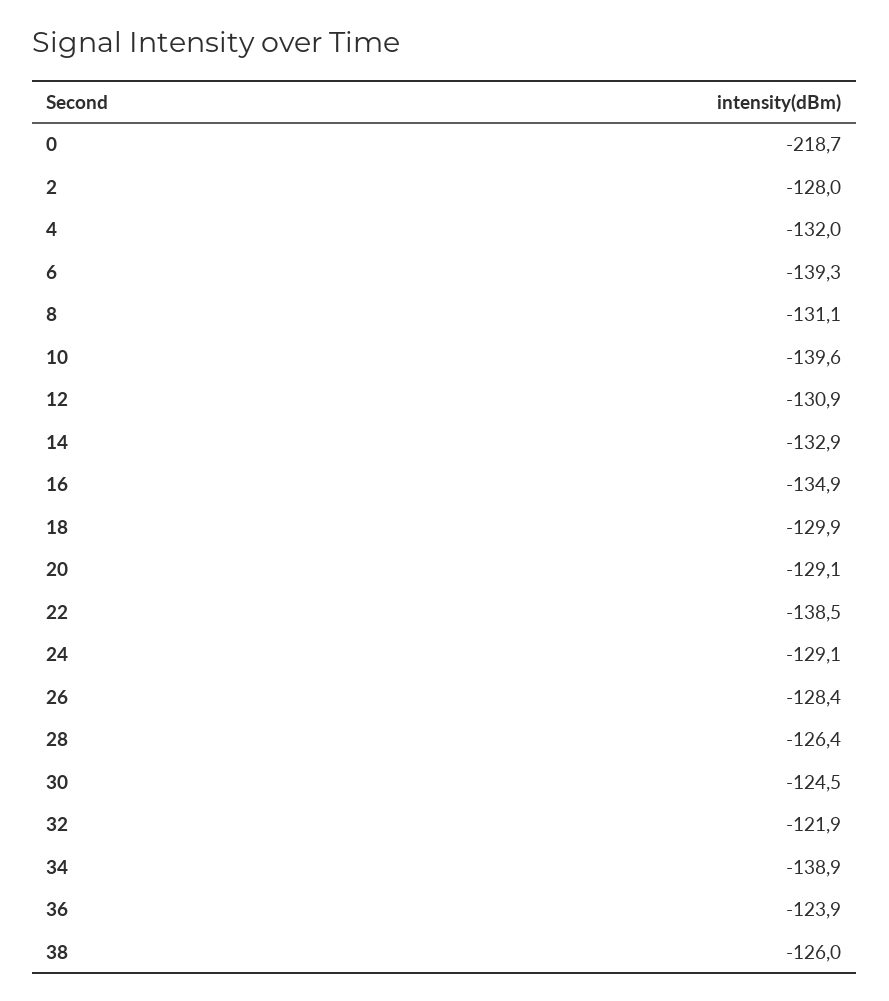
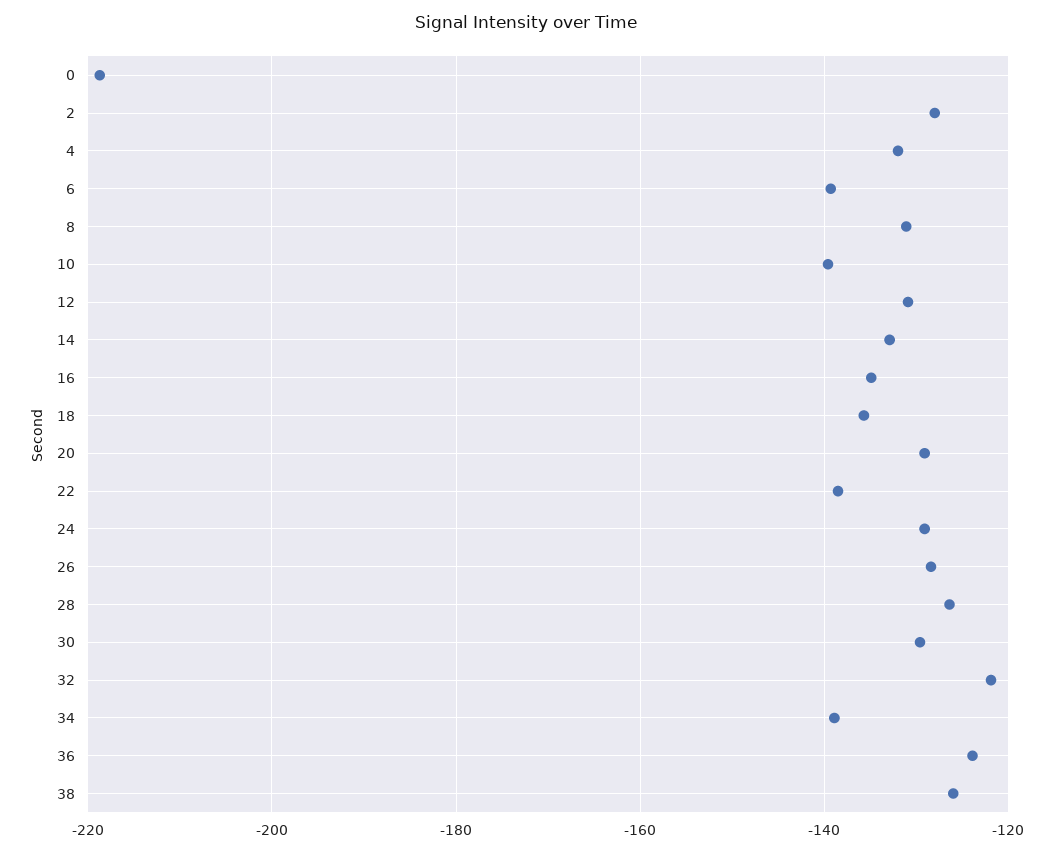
18: -129.9 -> -136
30: -124.5 -> -130

